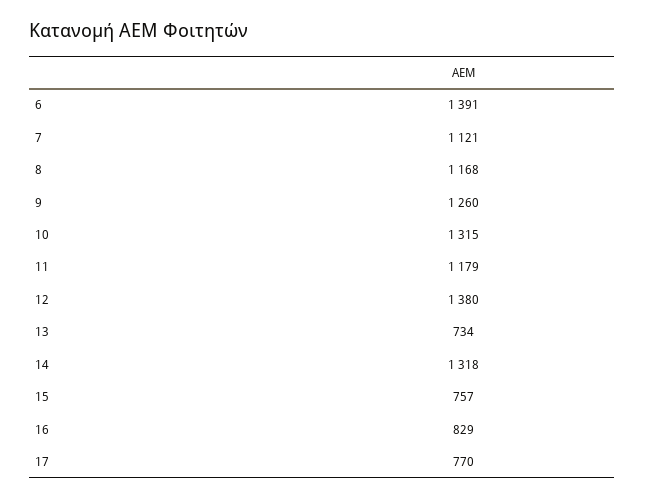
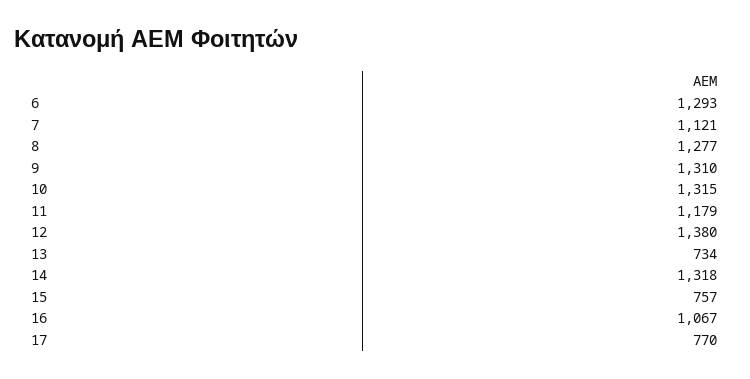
6: 1391 -> 1293
8: 1168 -> 1277
9: 1260 -> 1310
16: 829 -> 1067

